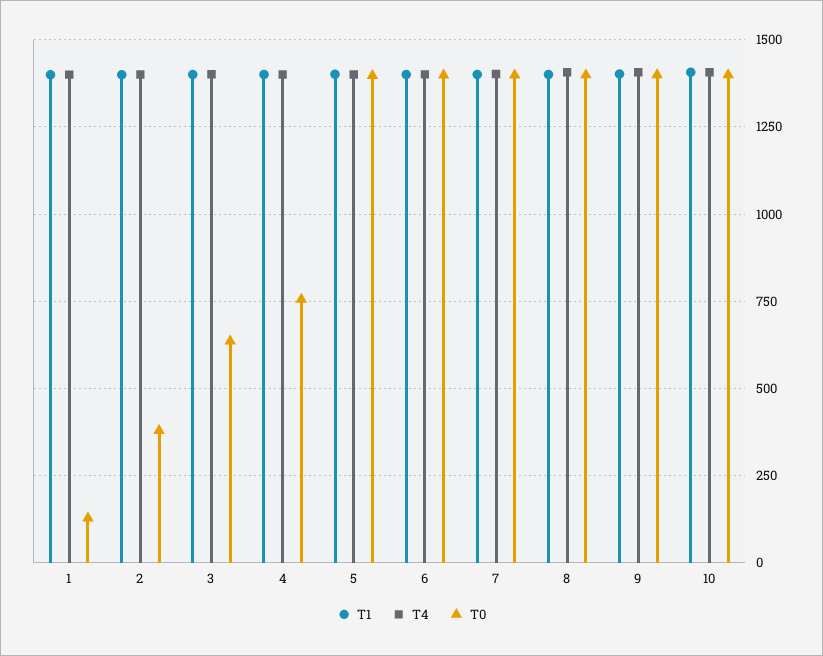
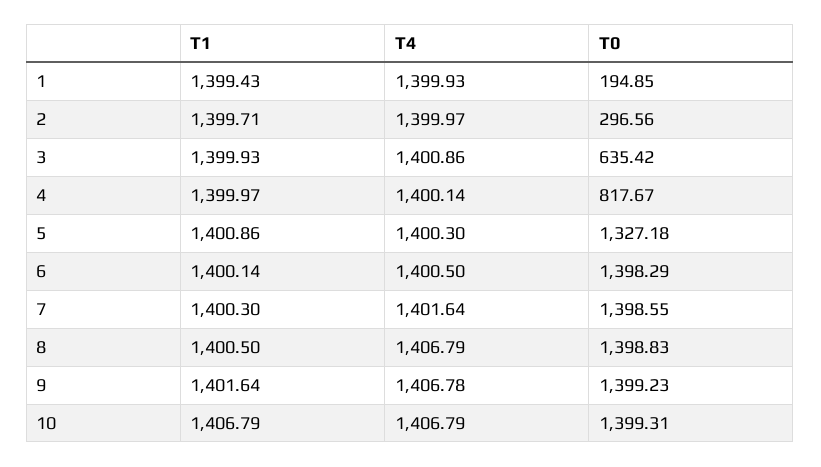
T0, 1: 125 -> 194.85
T0, 2: 375 -> 296.56
T0, 4: 750 -> 817.67
T0, 5: 1400 -> 1327.18

